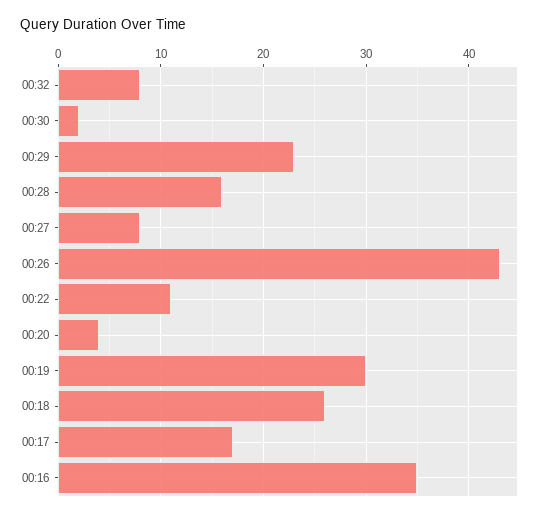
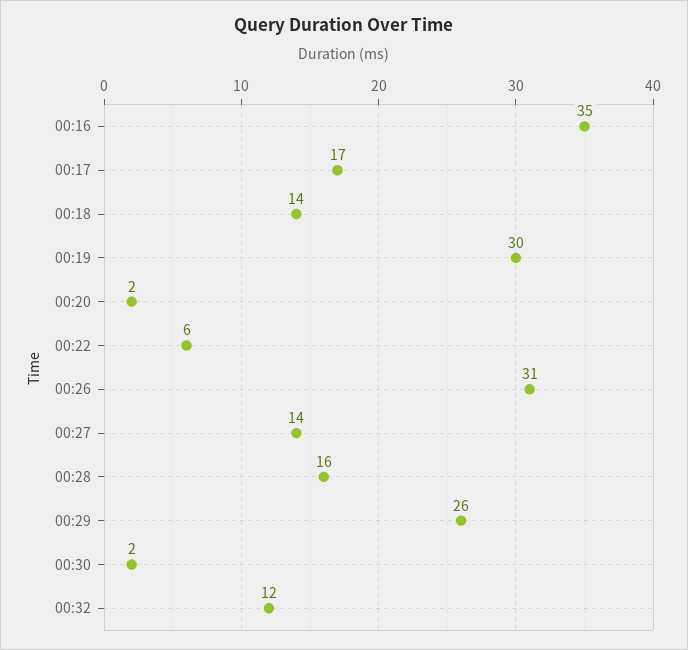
00:32: 8 -> 12
00:29: 23 -> 26
00:27: 8 -> 14
00:26: 43 -> 31
00:22: 11 -> 6
00:20: 4 -> 2
00:18: 26 -> 14

